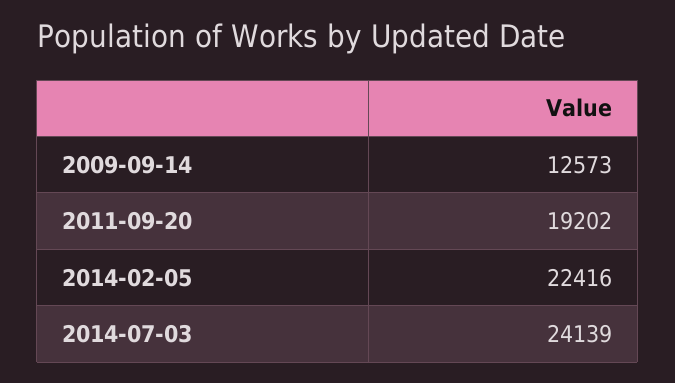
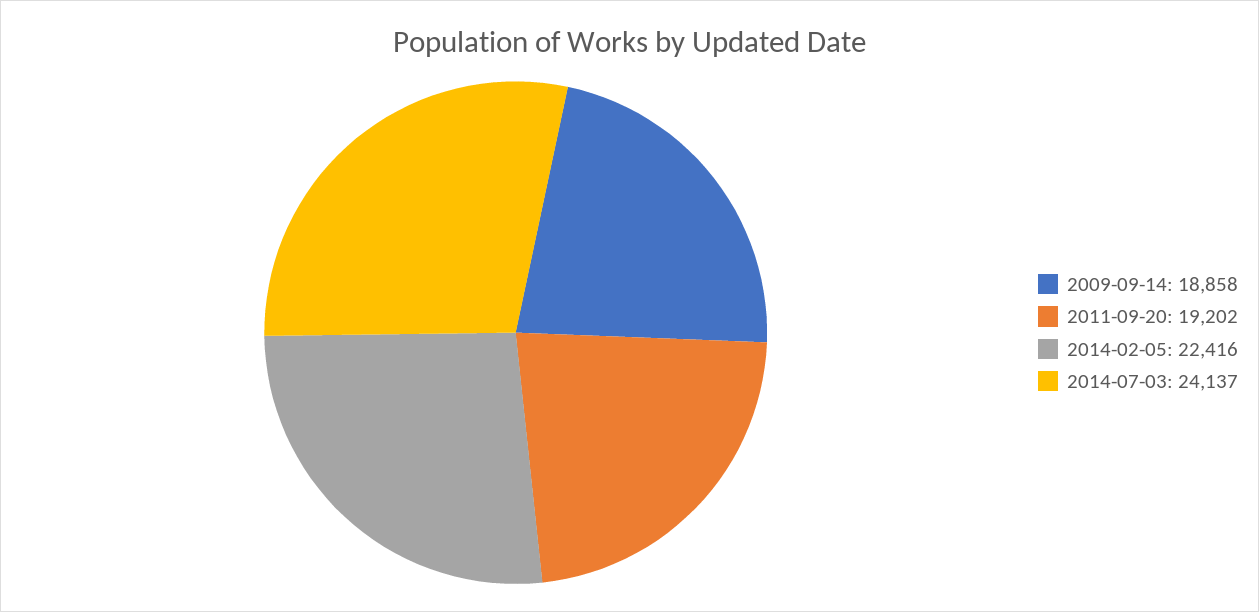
2009-09-14: 12573 -> 18858
2014-07-03: 24139 -> 24137

